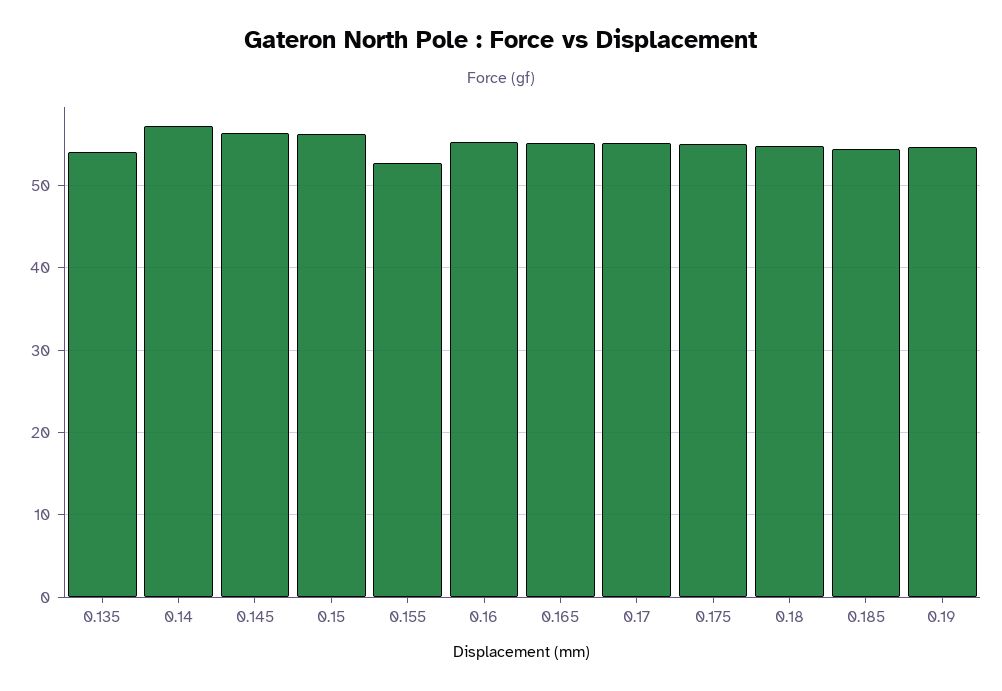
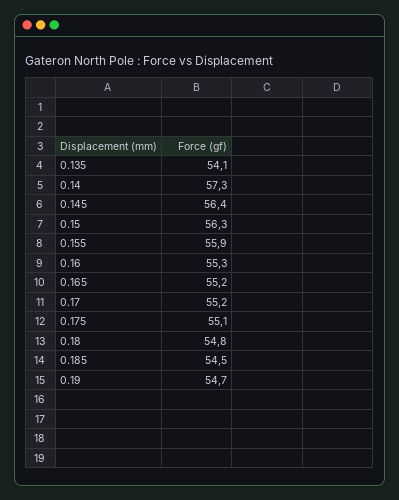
0.155: 53 -> 55.9

